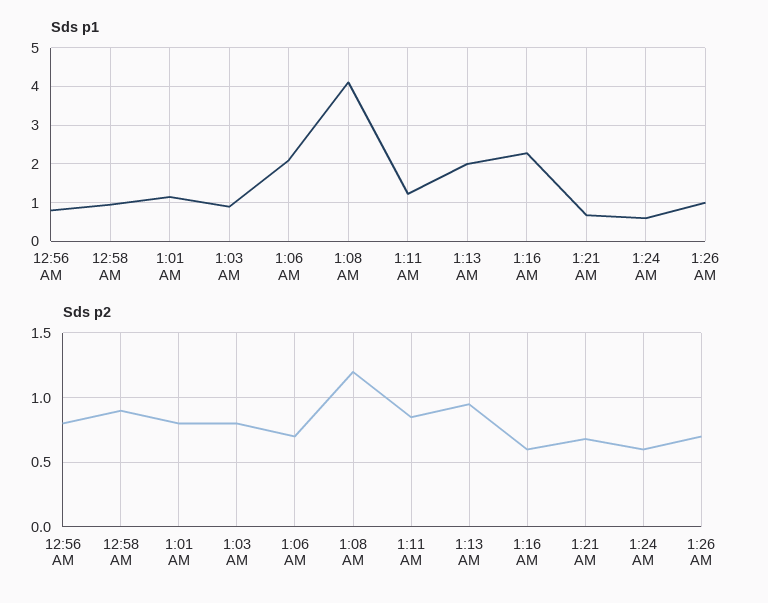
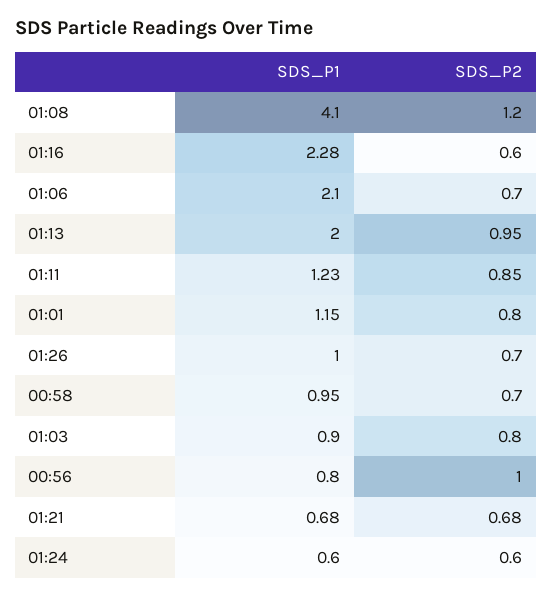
Sds p2, 12:56 AM: 0.8 -> 1
Sds p2, 12:58 AM: 0.9 -> 0.7

